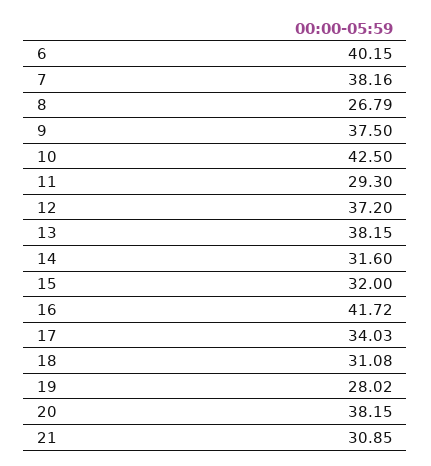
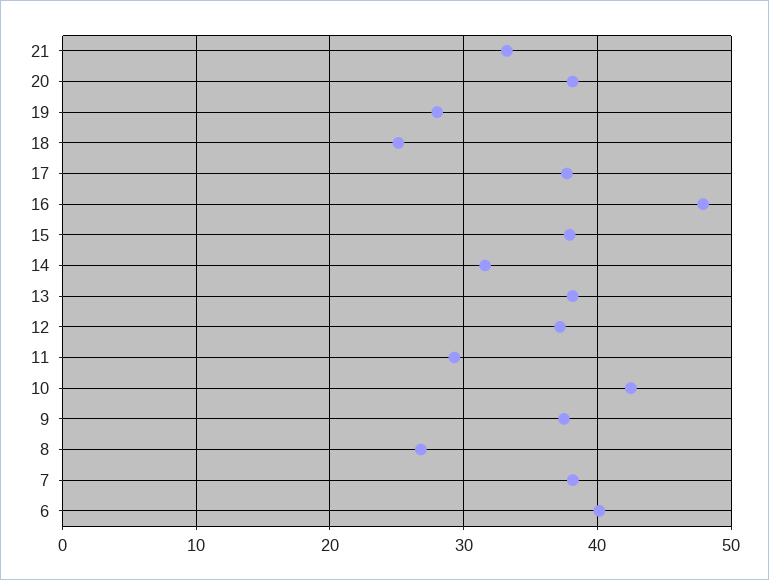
15: 32 -> 38
16: 41.72 -> 48
17: 34.03 -> 38
18: 31.08 -> 25
21: 30.85 -> 33

